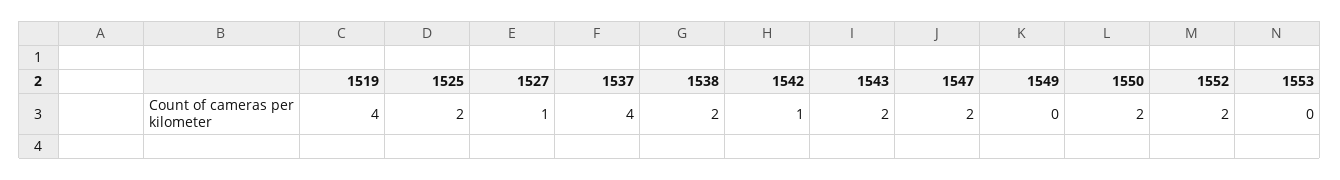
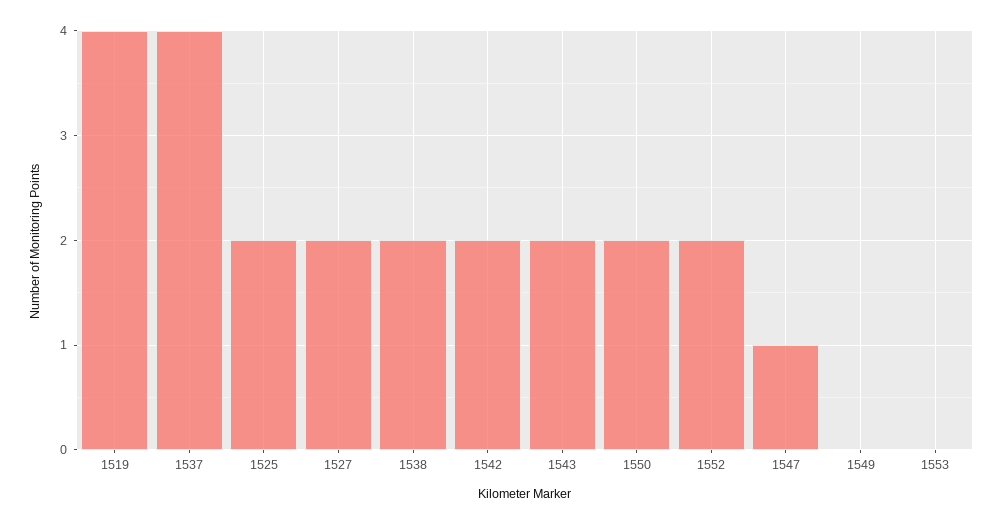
1527: 1 -> 2
1542: 1 -> 2
1547: 2 -> 1

